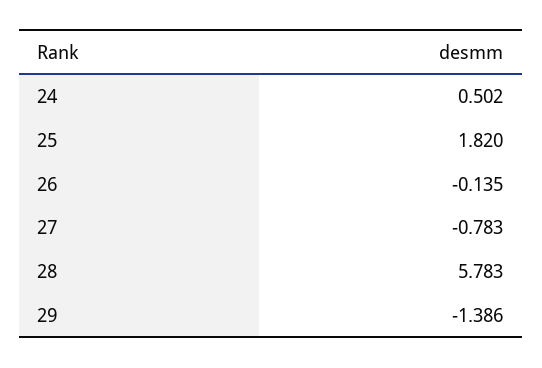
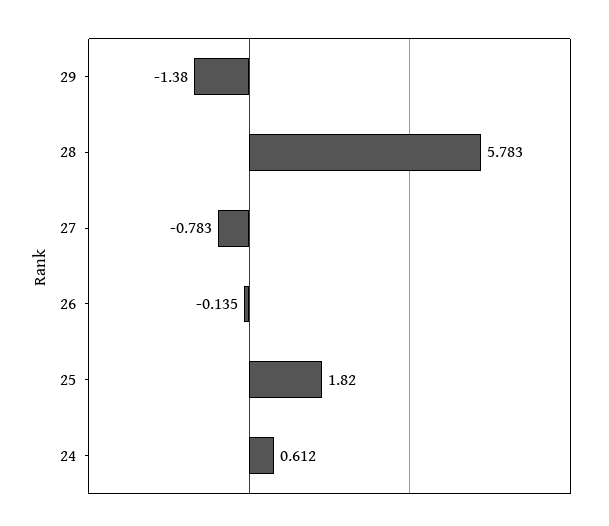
24: 0.502 -> 0.612
29: -1.386 -> -1.38

